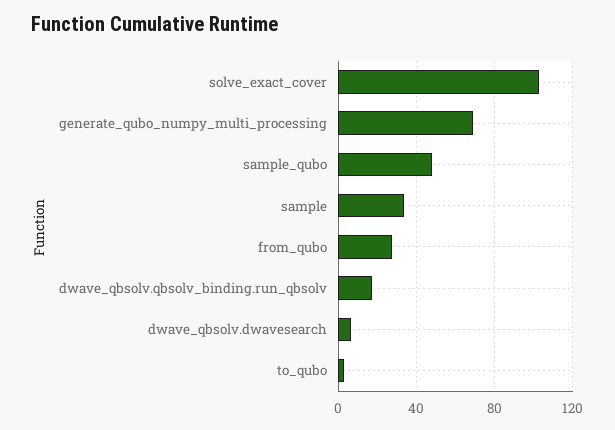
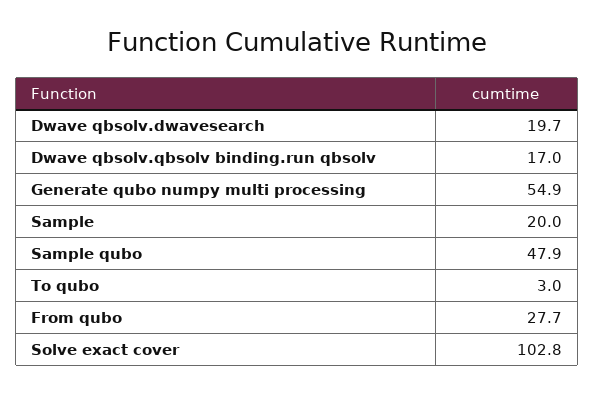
generate_qubo_numpy_multi_processing: 70 -> 54.9
sample: 35 -> 20
dwave_qbsolv.dwavesearch: 5 -> 19.7

